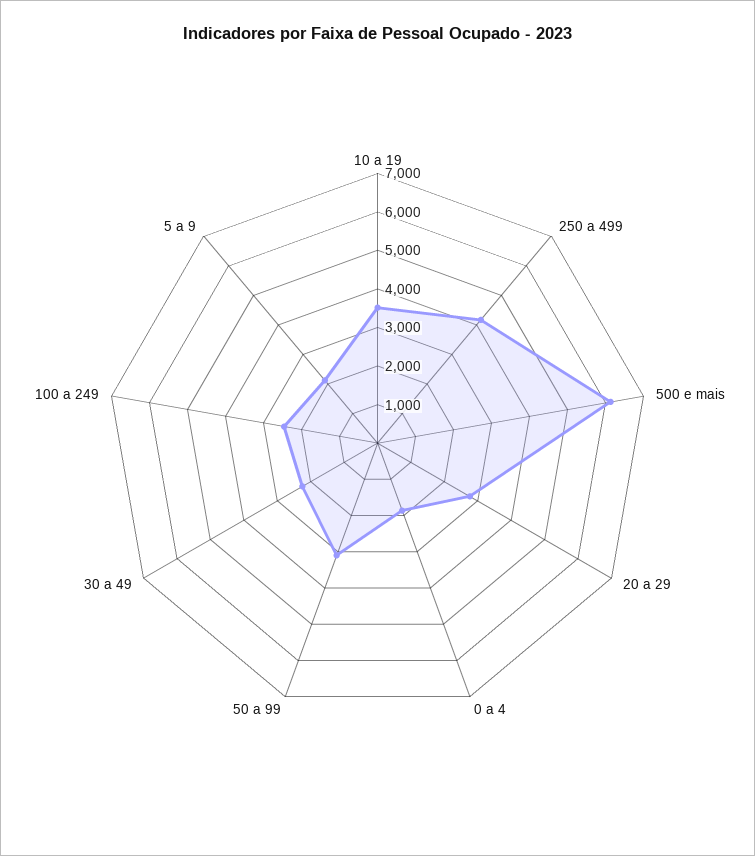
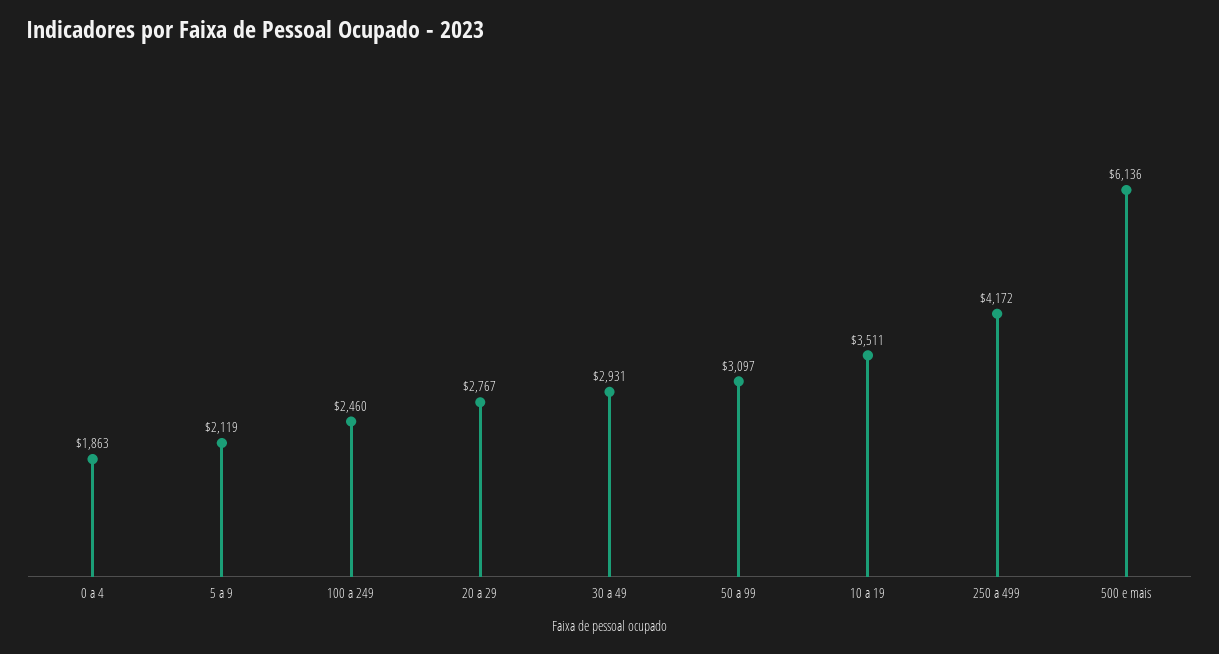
30 a 49: 2250 -> 2931

